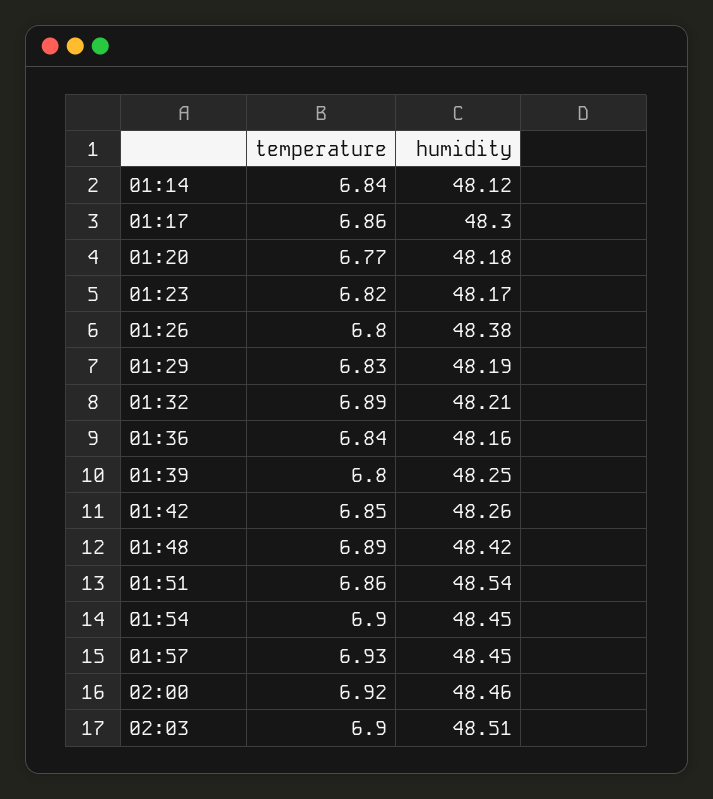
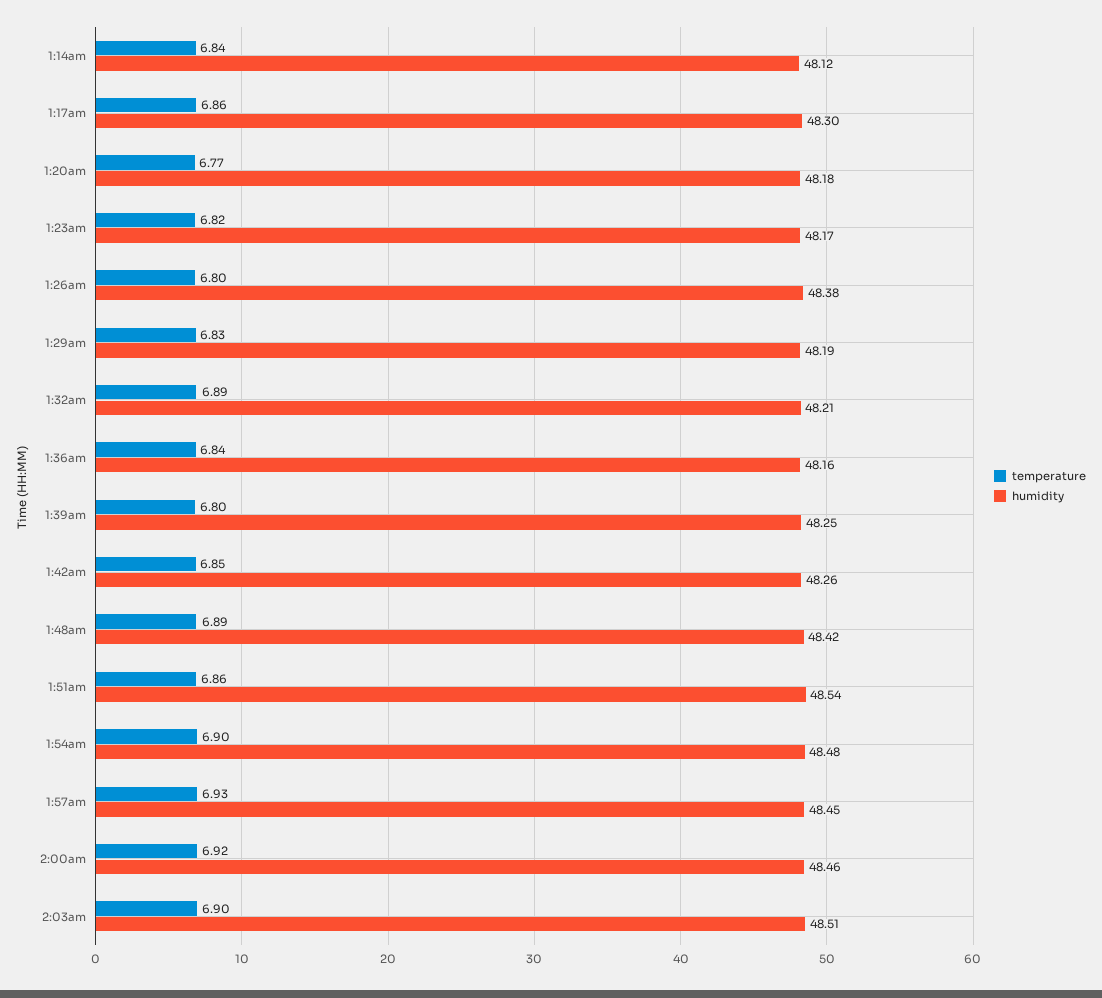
humidity, 01:54: 48.45 -> 48.48

